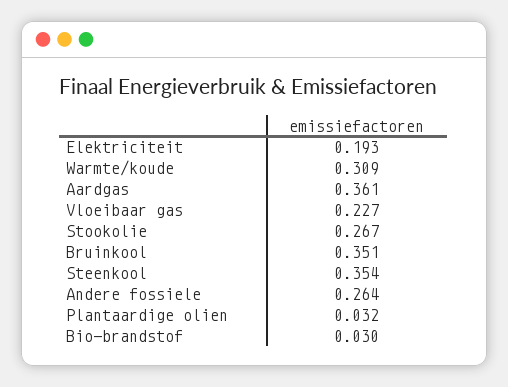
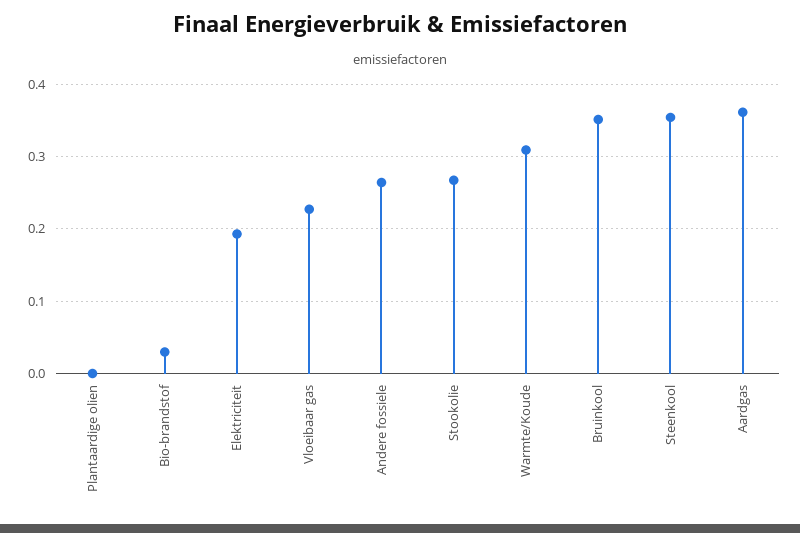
Plantaardige olien: 0.032 -> 0

